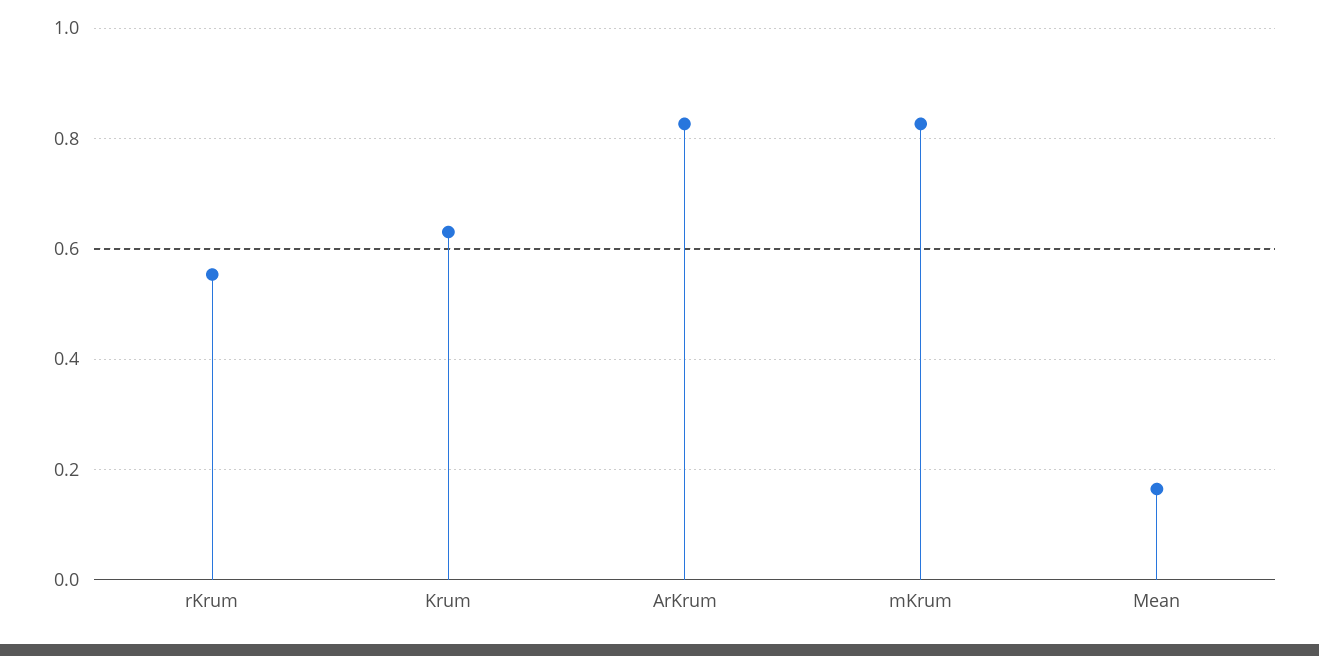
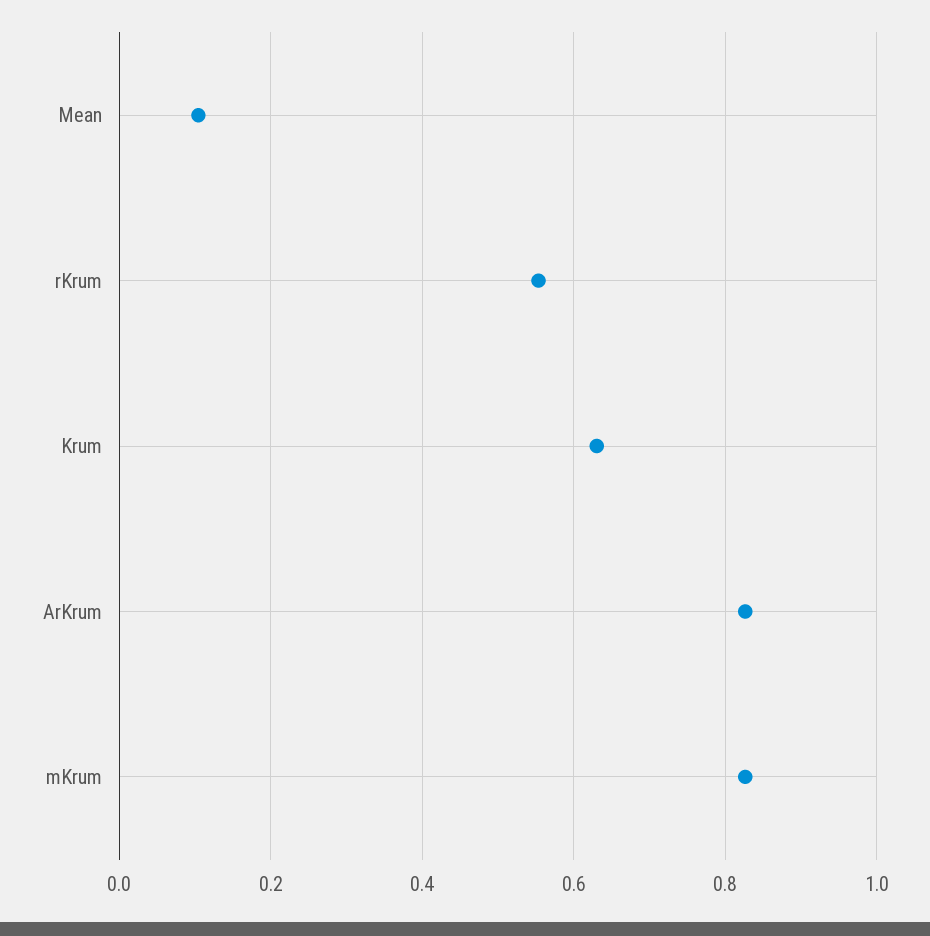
Mean: 0.16 -> 0.1

